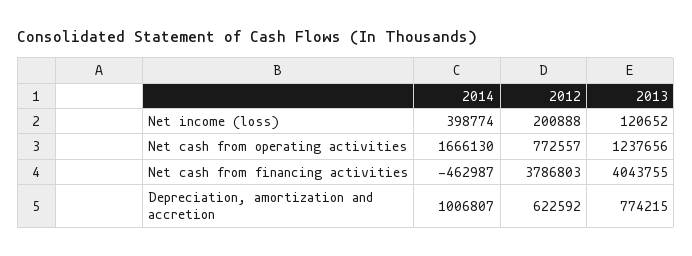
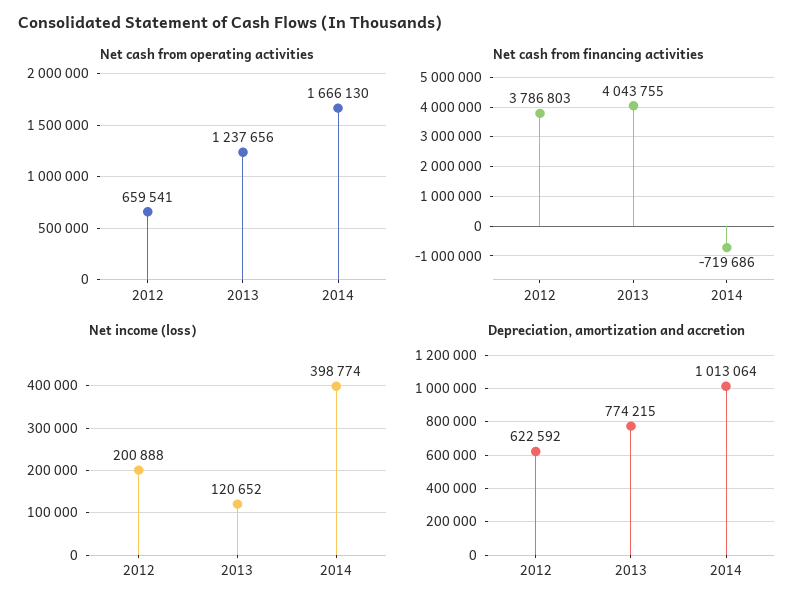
Net cash from operating activities, 2012: 772557 -> 659541
Net cash from financing activities, 2014: -462987 -> -719686
Depreciation, amortization and accretion, 2014: 1006807 -> 1013064

